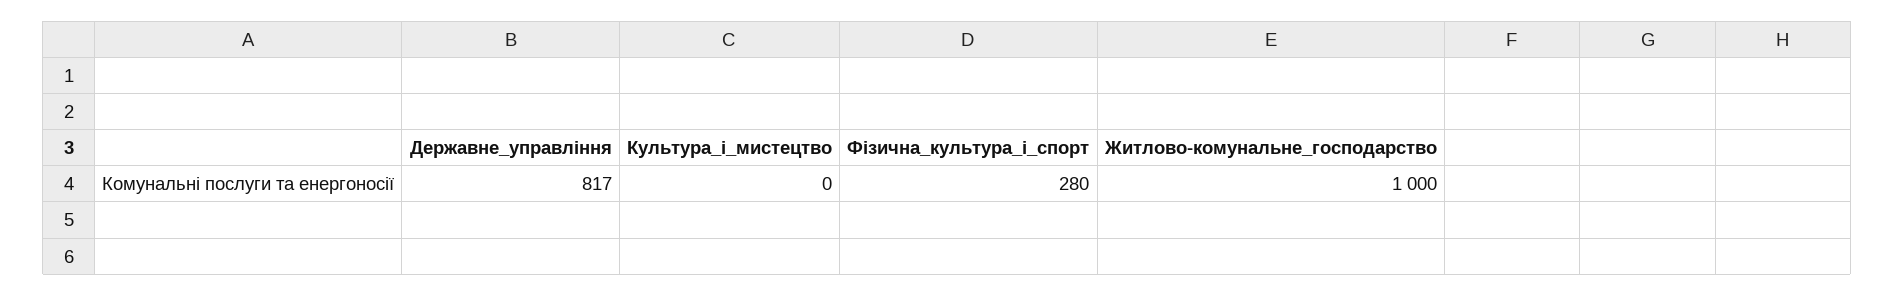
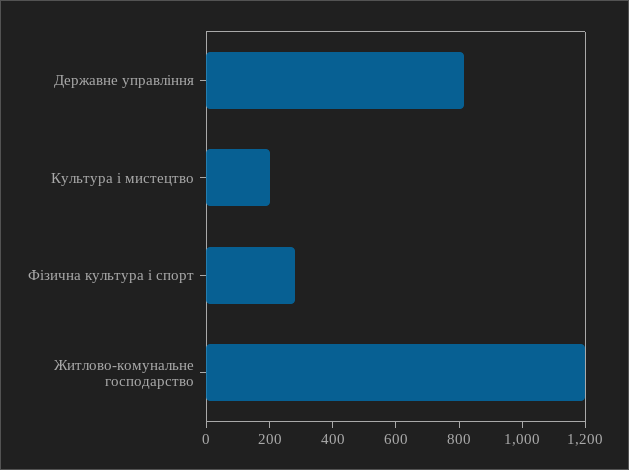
Культура_і_мистецтво: 0 -> 200
Житлово-комунальне_господарство: 1000 -> 1200

